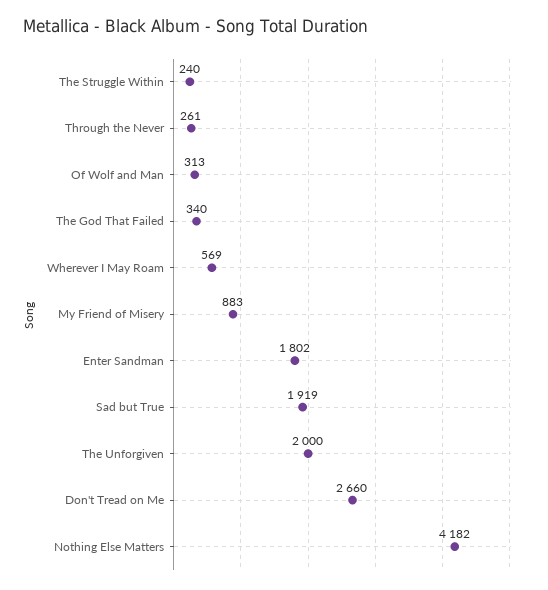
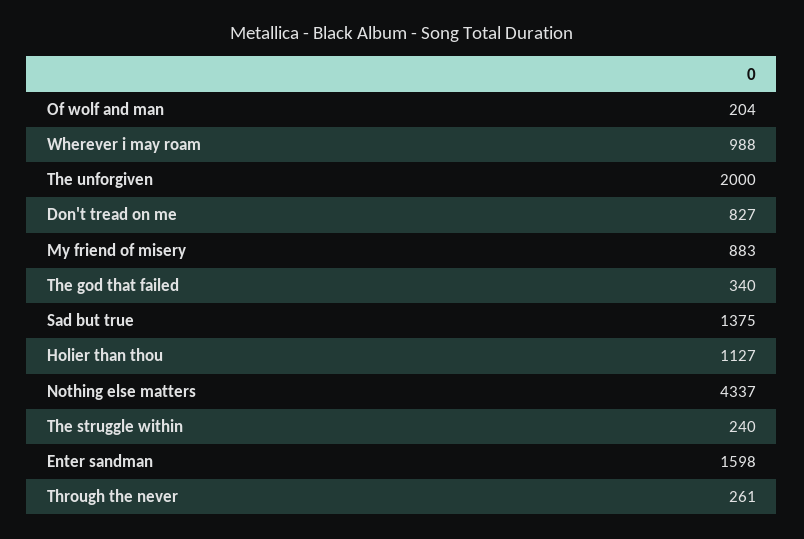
Of Wolf and Man: 313 -> 204
Wherever I May Roam: 569 -> 988
Enter Sandman: 1802 -> 1598
Sad but True: 1919 -> 1375
Don't Tread on Me: 2660 -> 827
Nothing Else Matters: 4182 -> 4337
Holier than thou: none -> 1127

